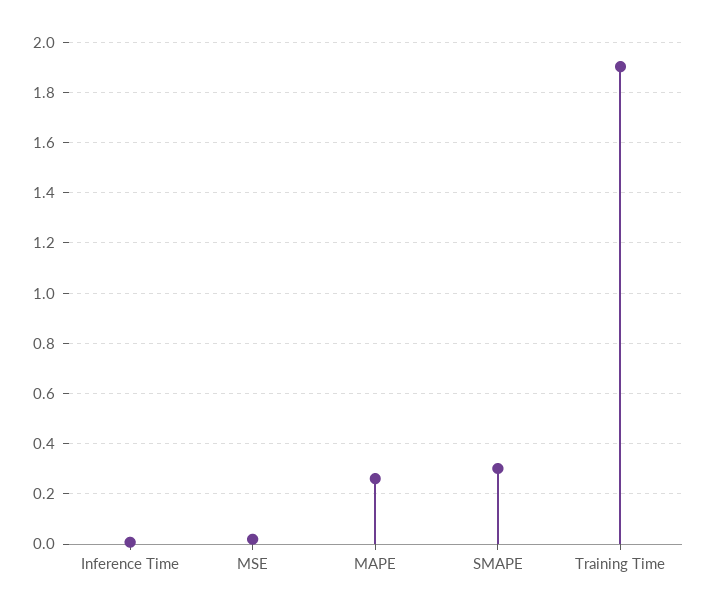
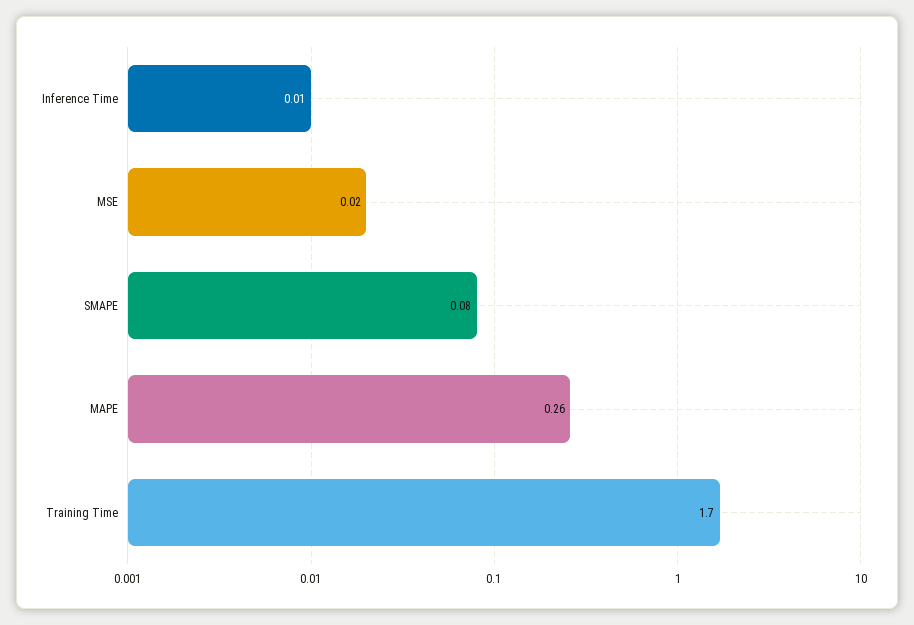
SMAPE: 0.3 -> 0.08
Training Time: 1.9 -> 1.7

